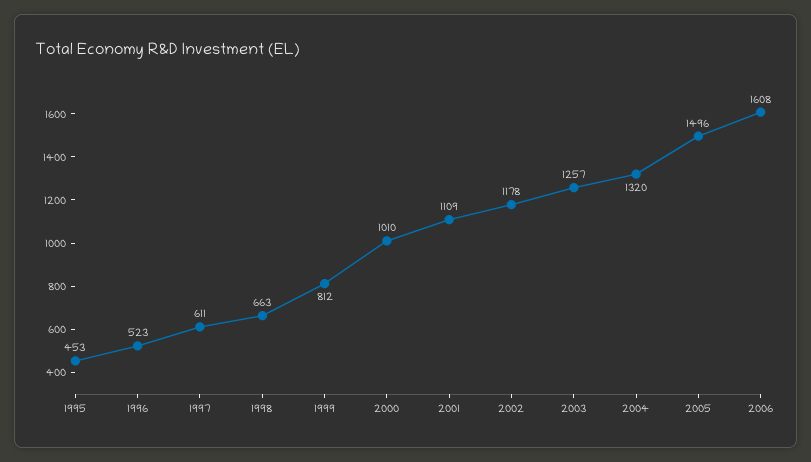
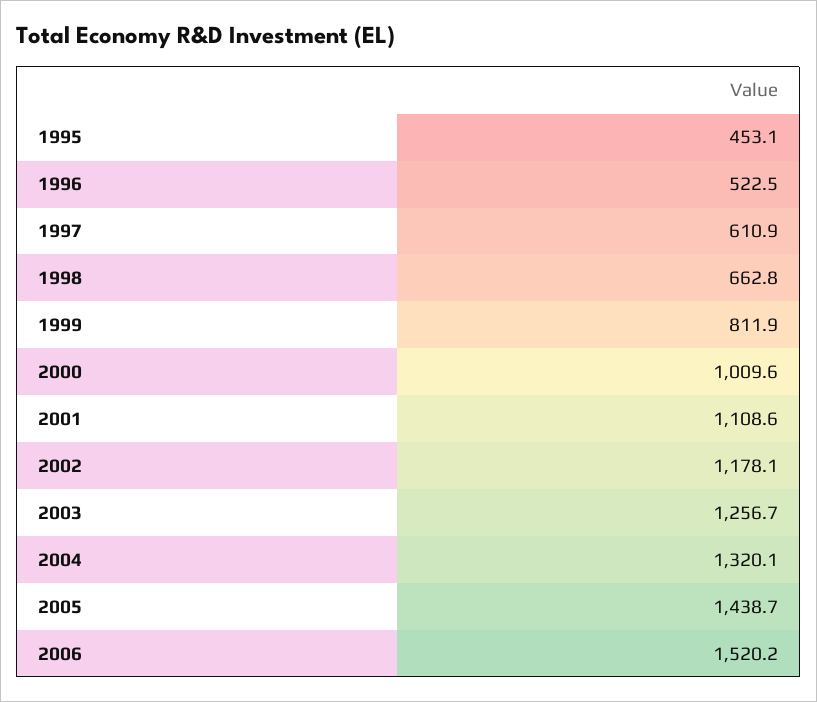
2005: 1496 -> 1438.7
2006: 1608 -> 1520.2

